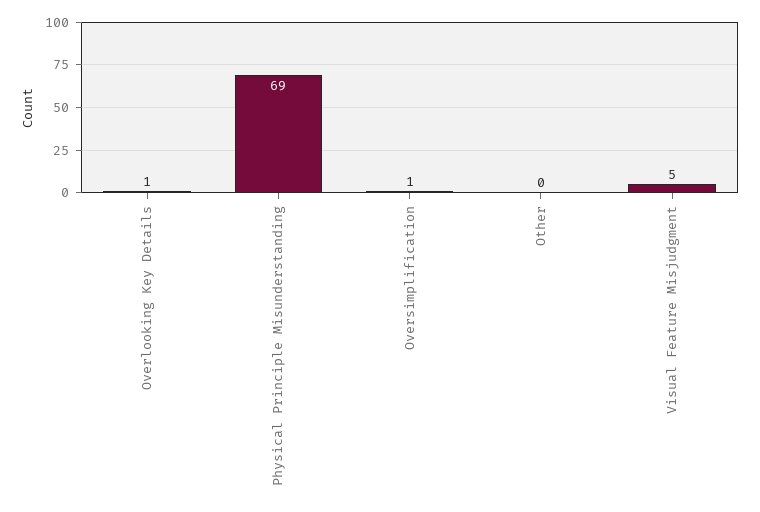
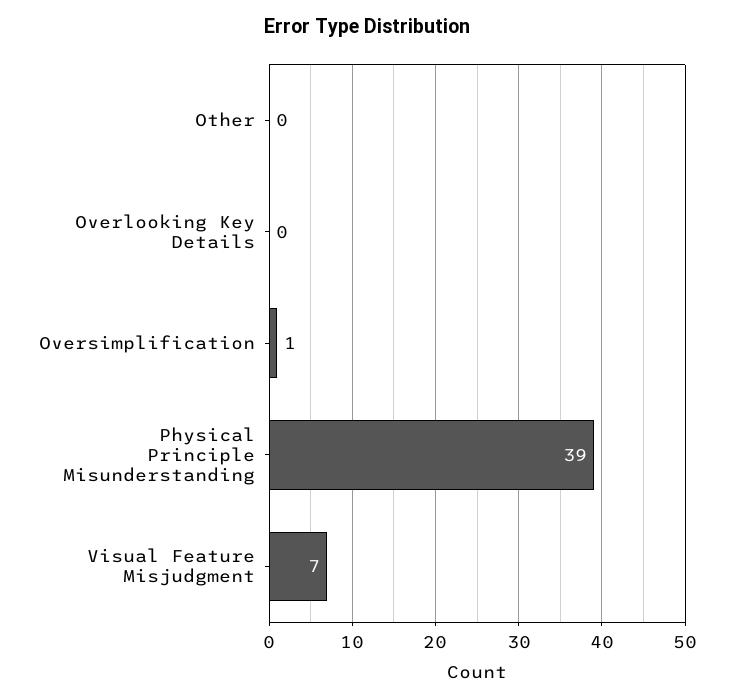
Overlooking Key Details: 1 -> 0
Physical Principle Misunderstanding: 69 -> 39
Visual Feature Misjudgment: 5 -> 7

